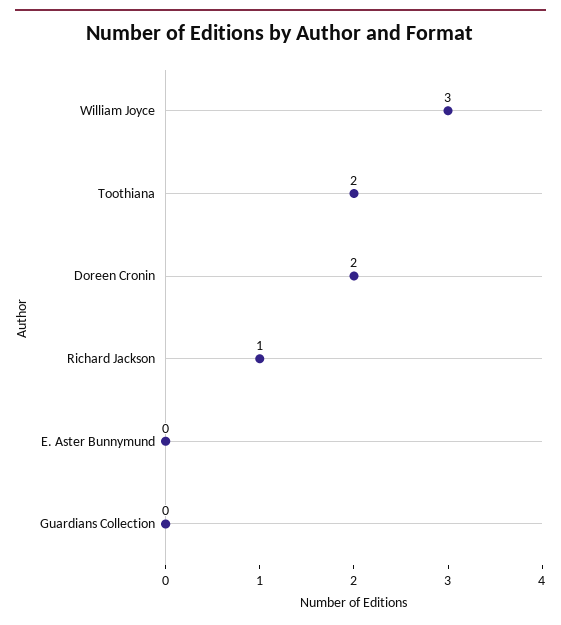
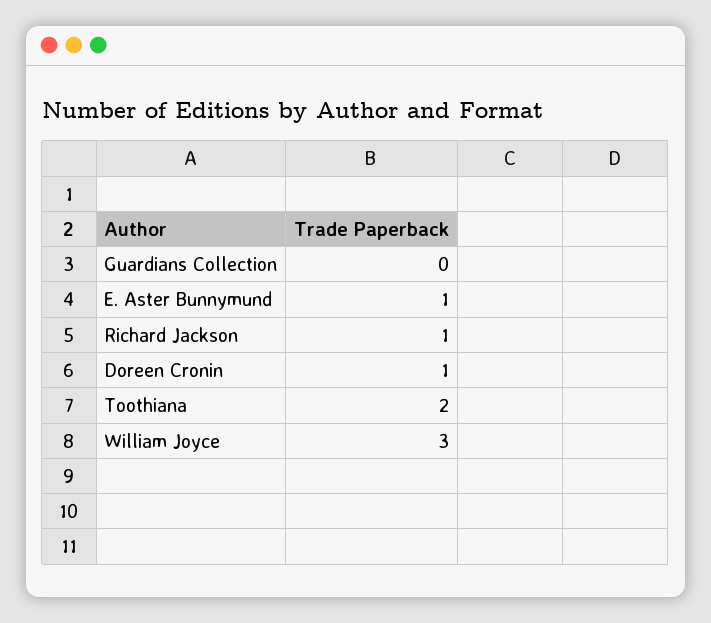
Doreen Cronin: 2 -> 1
E. Aster Bunnymund: 0 -> 1

